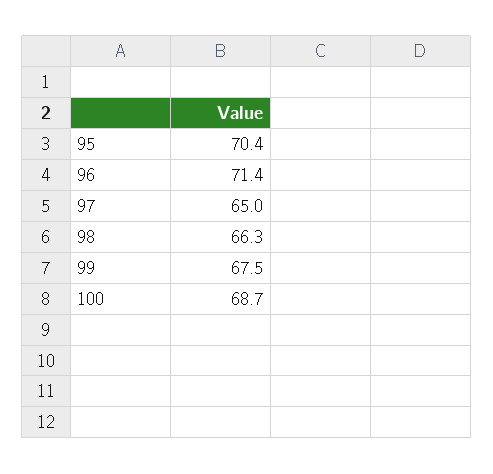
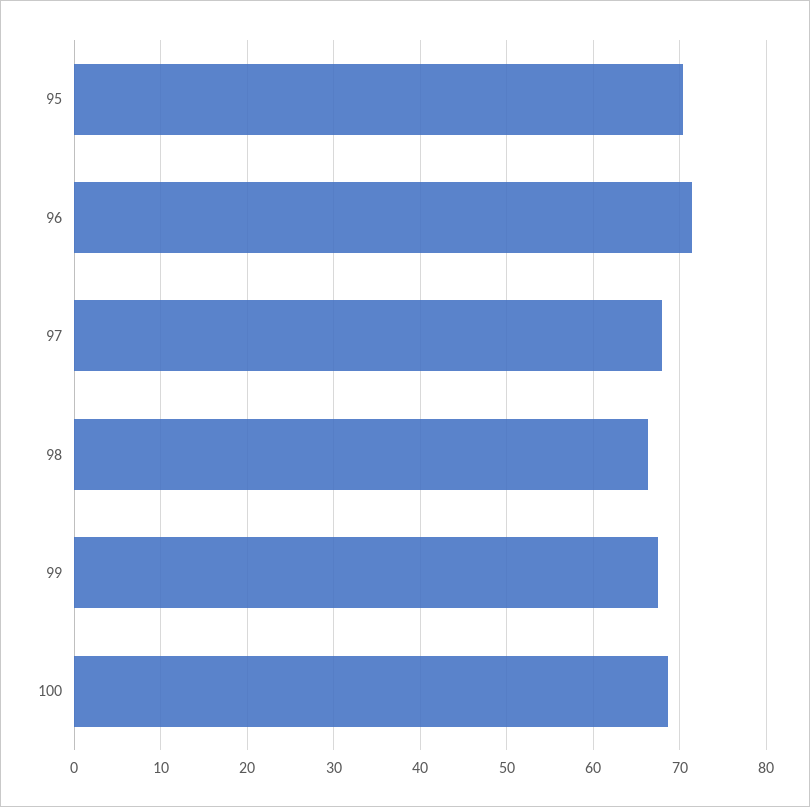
97: 65 -> 68

